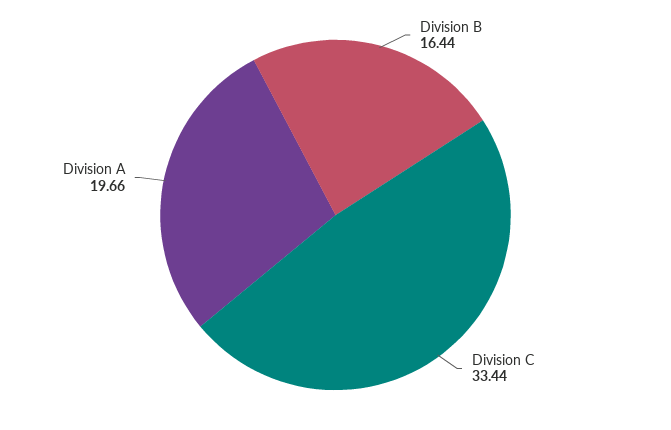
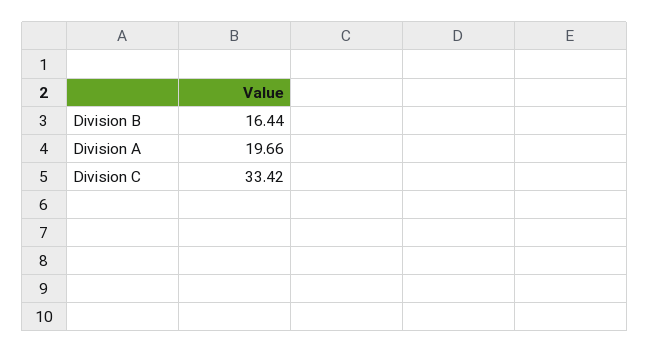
Division C: 33.44 -> 33.42

